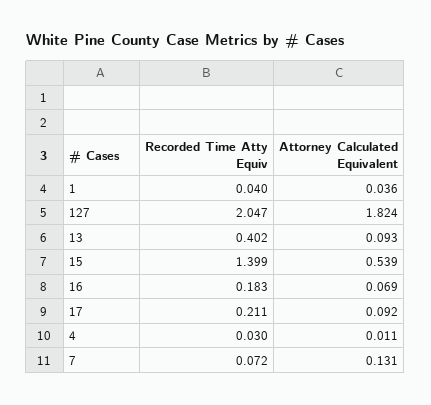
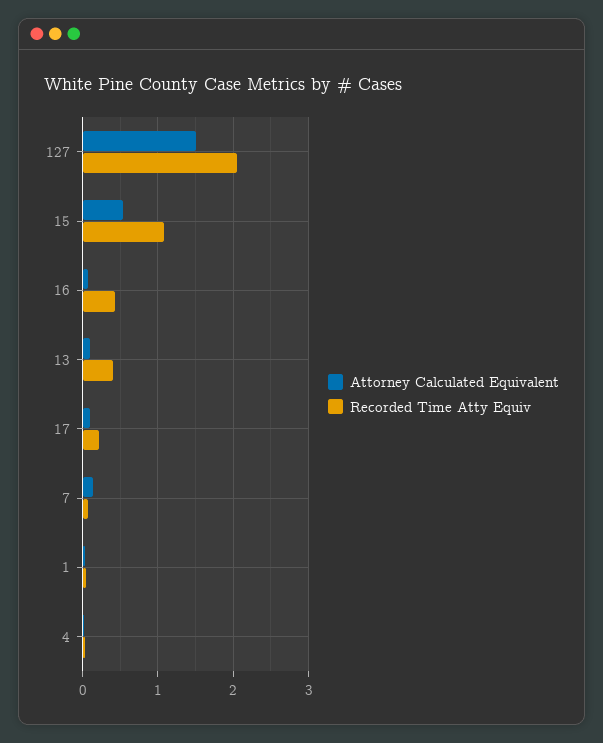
Attorney Calculated Equivalent, 127: 1.824 -> 1.5
Recorded Time Atty Equiv, 15: 1.399 -> 1.1
Recorded Time Atty Equiv, 16: 0.183 -> 0.4

